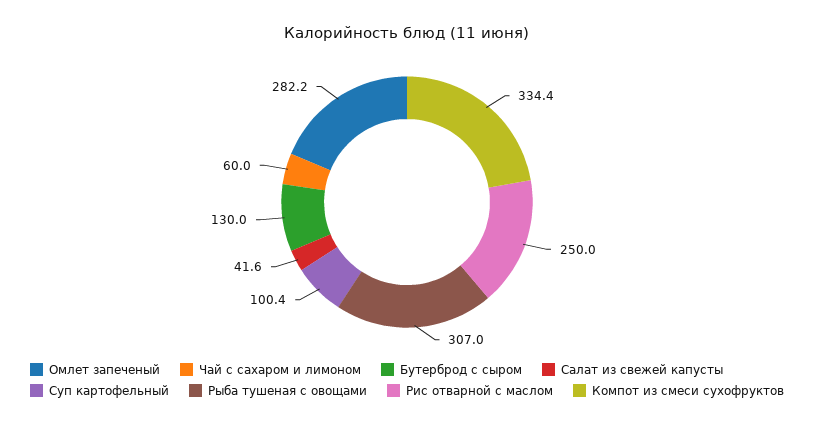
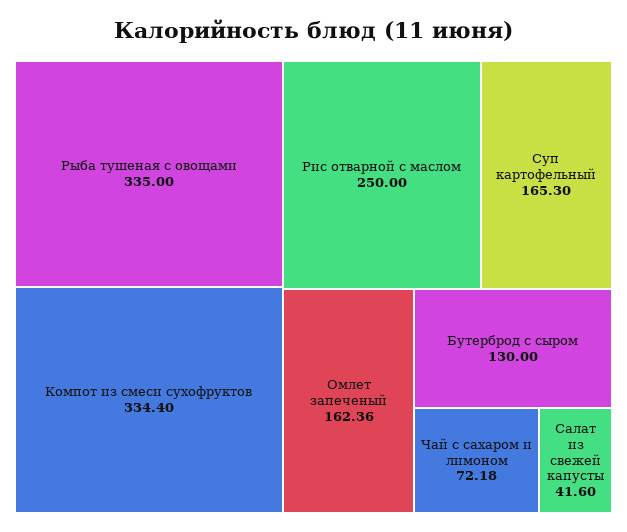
Омлет запеченый: 282.2 -> 162.36
Чай с сахаром и лимоном: 60 -> 72.18
Суп картофельный: 100.4 -> 165.3
Рыба тушеная с овощами: 307 -> 335

